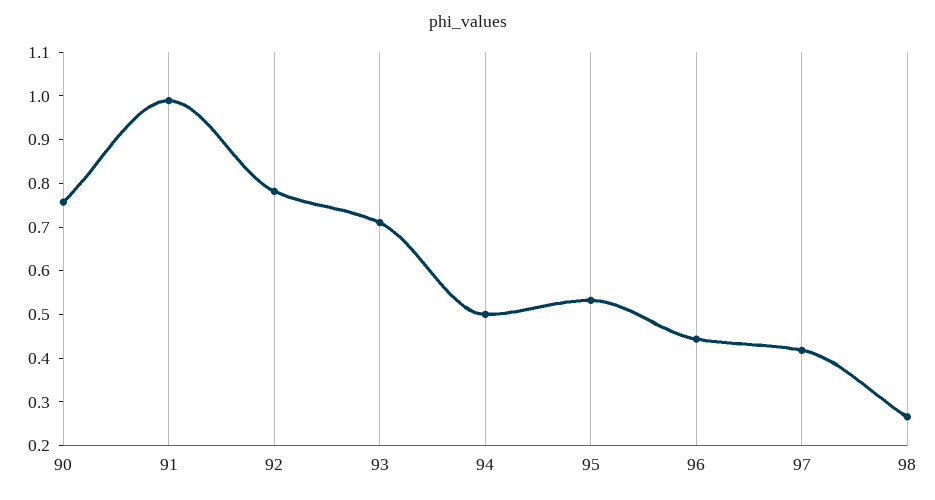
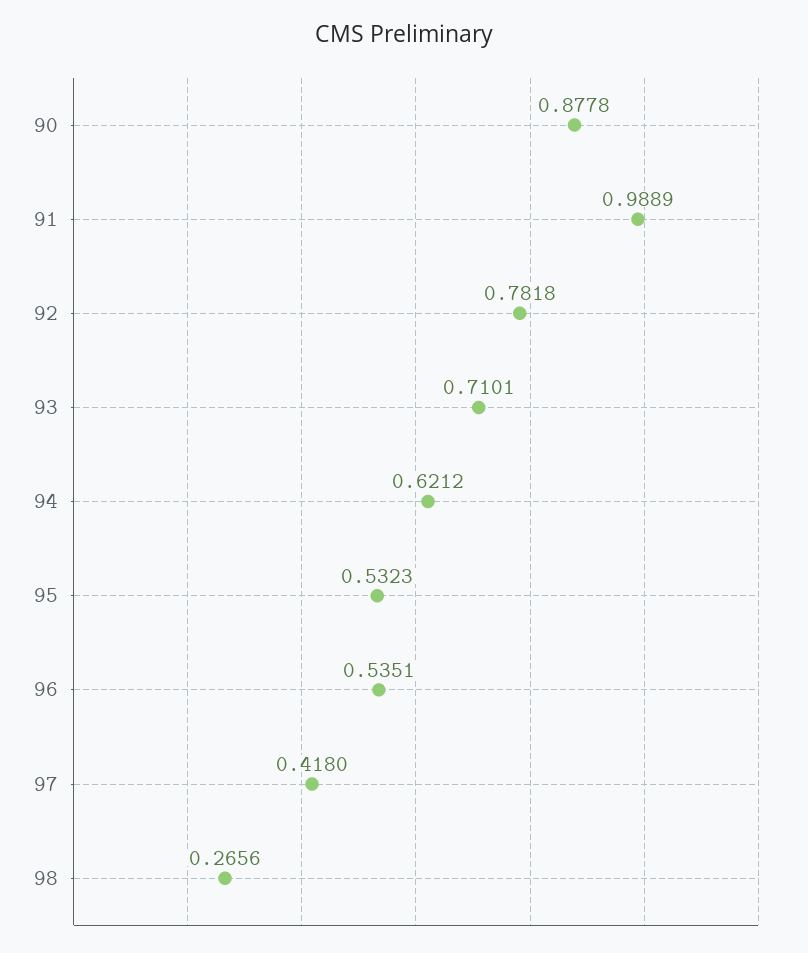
90: 0.76 -> 0.8778
94: 0.5 -> 0.6212
96: 0.44 -> 0.5351

